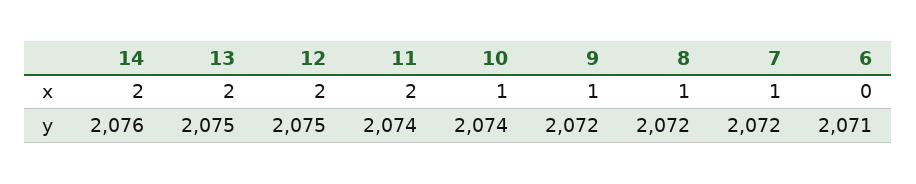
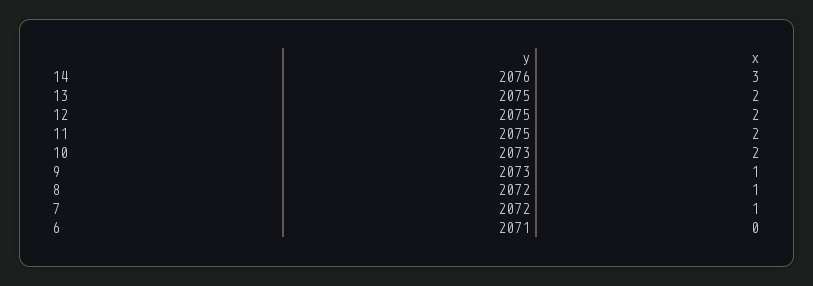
14, x: 2 -> 3
10, x: 1 -> 2
11, y: 2074 -> 2075
10, y: 2074 -> 2073
9, y: 2072 -> 2073

